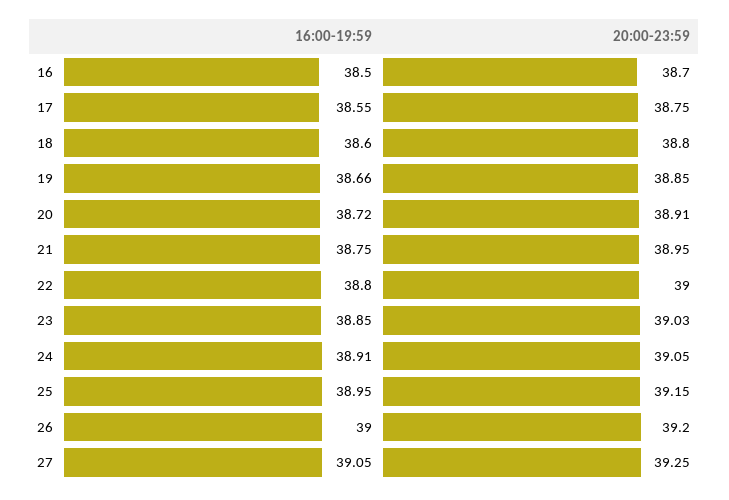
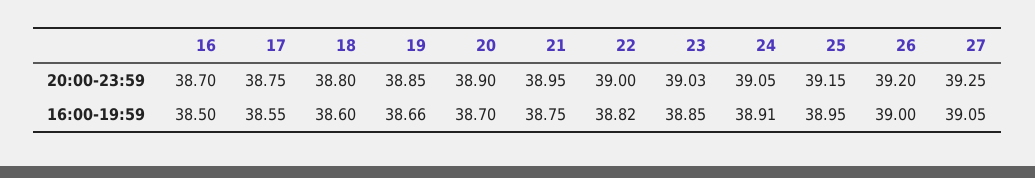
16:00-19:59, 20: 38.72 -> 38.7
20:00-23:59, 20: 38.91 -> 38.9
16:00-19:59, 22: 38.8 -> 38.82

